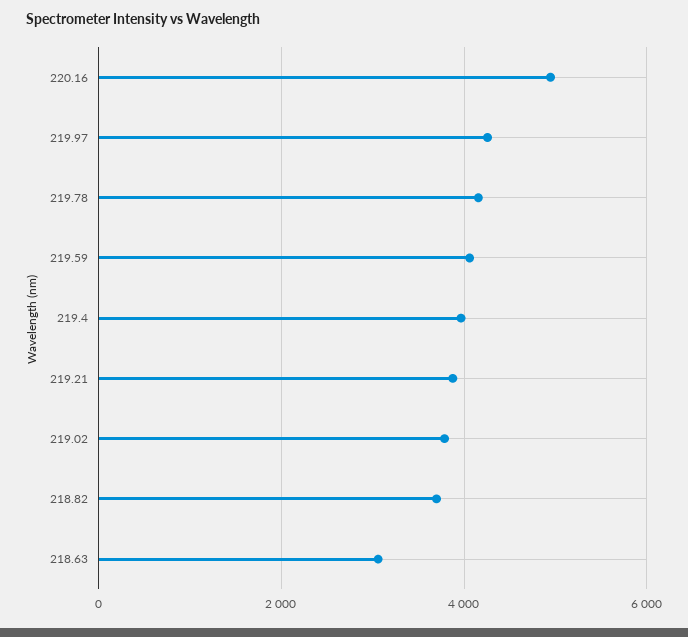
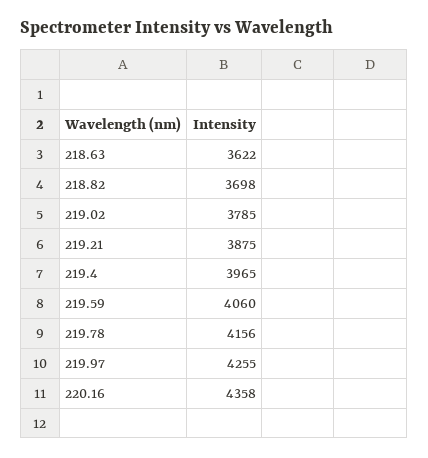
220.16: 5000 -> 4358
218.63: 3000 -> 3622

